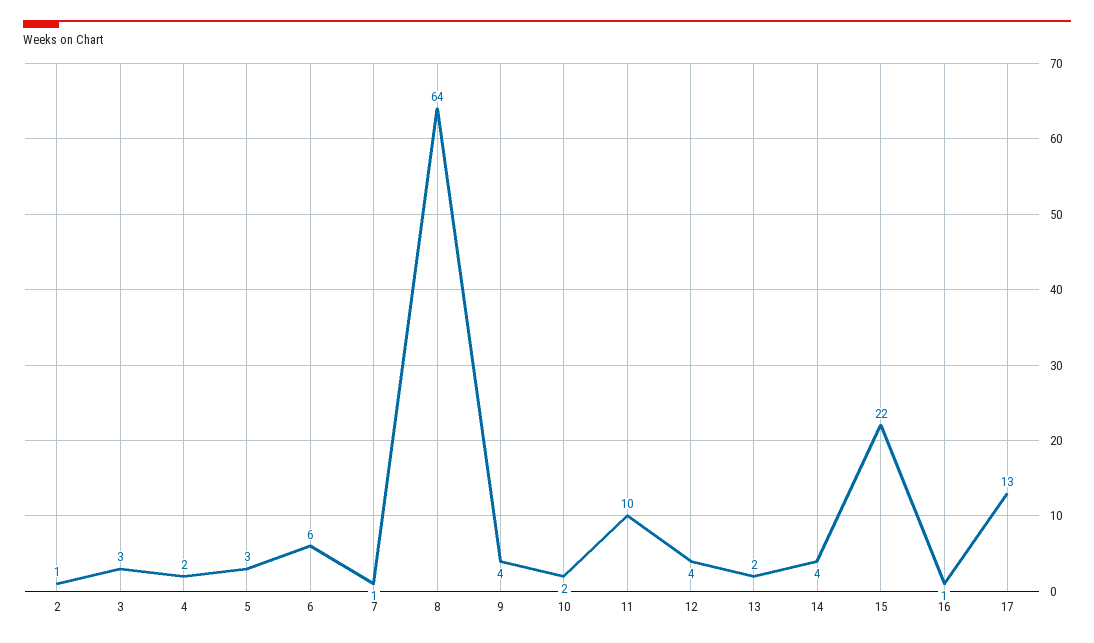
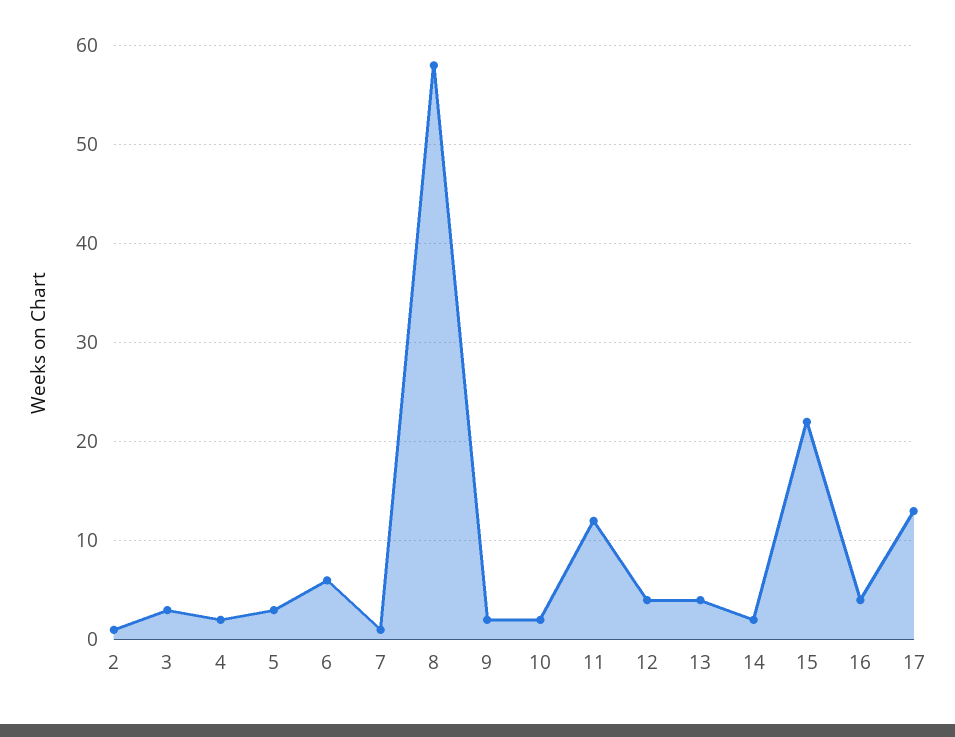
8: 64 -> 58
9: 4 -> 2
11: 10 -> 12
13: 2 -> 4
14: 4 -> 2
16: 1 -> 4

